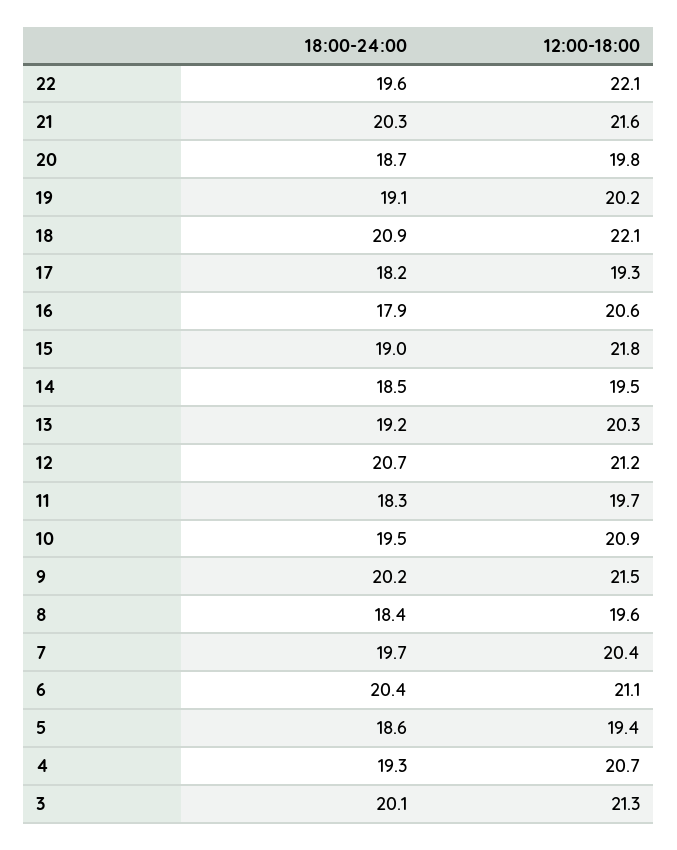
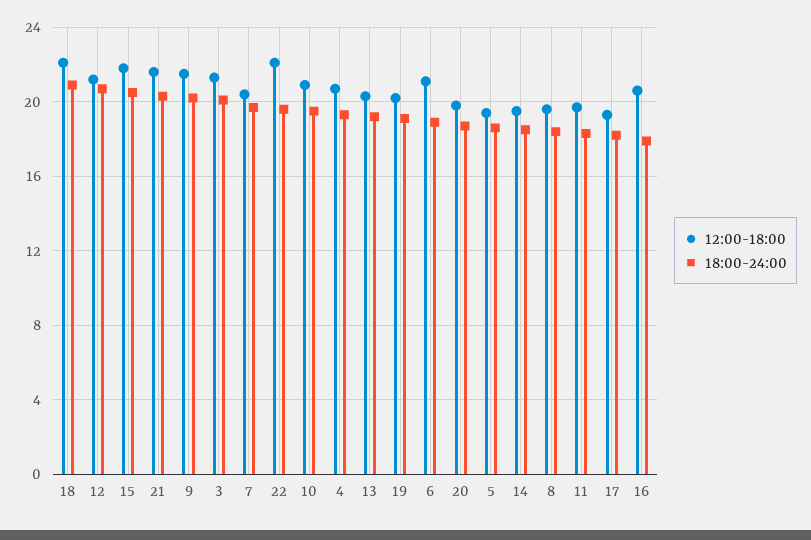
18:00-24:00, 15: 19 -> 20.5
18:00-24:00, 6: 20.4 -> 19

